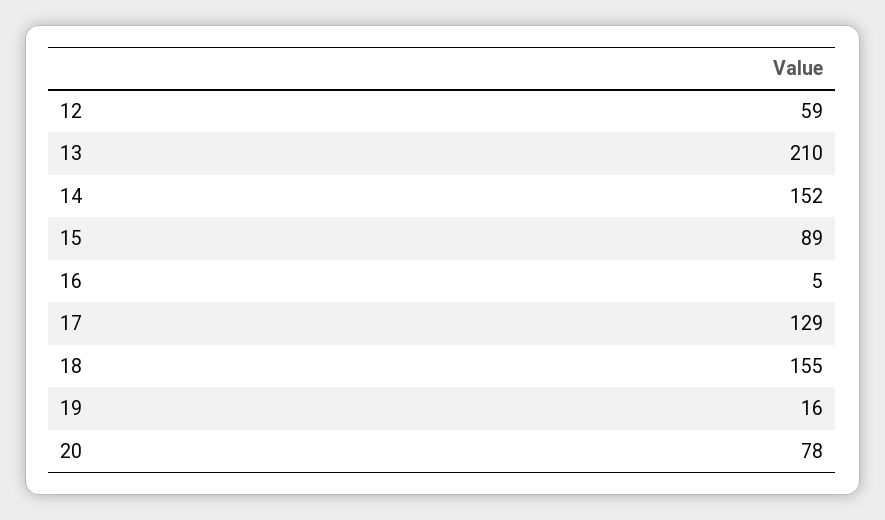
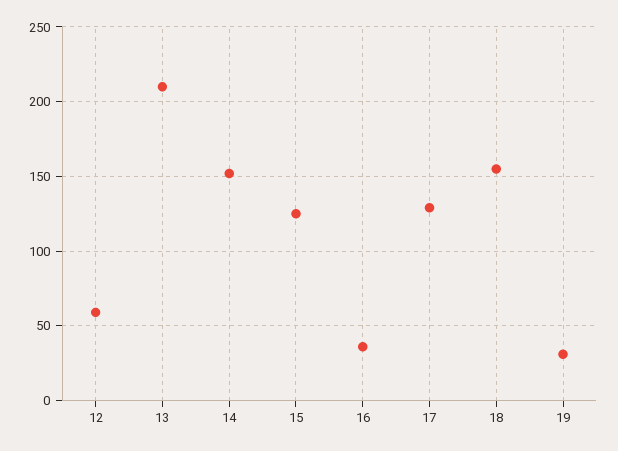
15: 89 -> 125
16: 5 -> 35
19: 16 -> 30
20: 78 -> none

